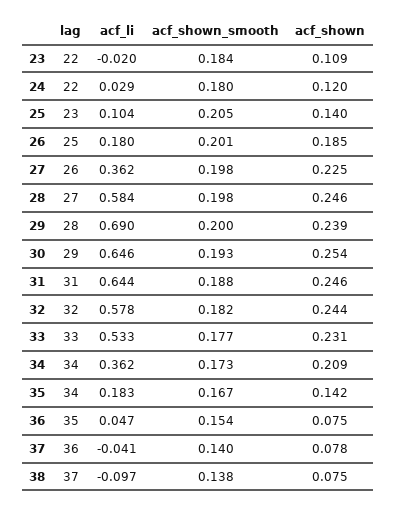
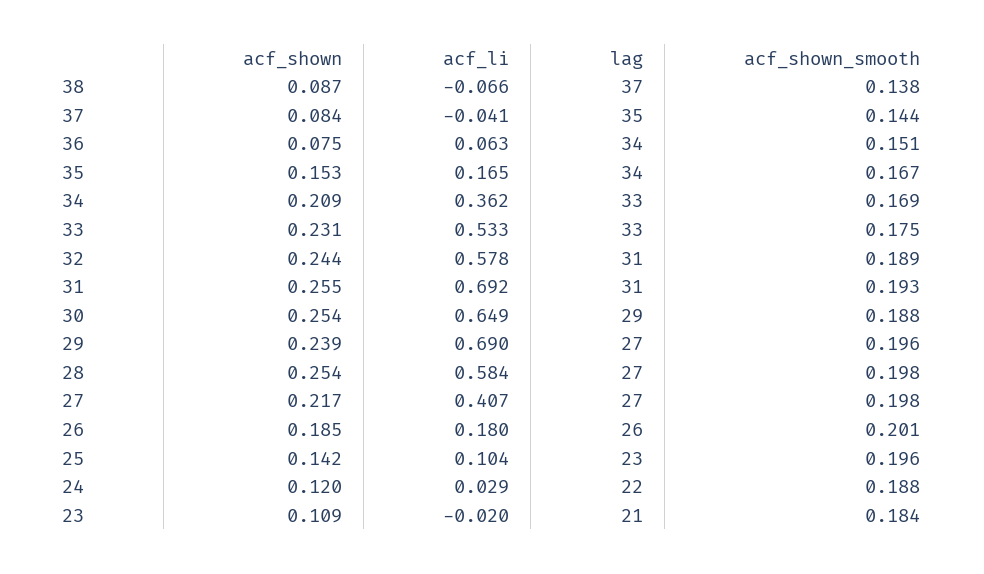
lag, 23: 22 -> 21
acf_shown_smooth, 24: 0.18 -> 0.188
acf_shown_smooth, 25: 0.205 -> 0.196
acf_shown, 25: 0.14 -> 0.142
lag, 26: 25 -> 26
lag, 27: 26 -> 27
acf_li, 27: 0.362 -> 0.407
acf_shown, 27: 0.225 -> 0.217
acf_shown, 28: 0.246 -> 0.254
lag, 29: 28 -> 27
acf_shown_smooth, 29: 0.2 -> 0.196
acf_li, 30: 0.646 -> 0.649
acf_shown_smooth, 30: 0.193 -> 0.188
acf_li, 31: 0.644 -> 0.692
acf_shown_smooth, 31: 0.188 -> 0.193
acf_shown, 31: 0.246 -> 0.255
lag, 32: 32 -> 31
acf_shown_smooth, 32: 0.182 -> 0.189
acf_shown_smooth, 33: 0.177 -> 0.175
lag, 34: 34 -> 33
acf_shown_smooth, 34: 0.173 -> 0.169
acf_li, 35: 0.183 -> 0.165
acf_shown, 35: 0.142 -> 0.153
lag, 36: 35 -> 34
acf_li, 36: 0.047 -> 0.063
acf_shown_smooth, 36: 0.154 -> 0.151
lag, 37: 36 -> 35
acf_shown_smooth, 37: 0.14 -> 0.144
acf_shown, 37: 0.078 -> 0.084
acf_li, 38: -0.097 -> -0.066
acf_shown, 38: 0.075 -> 0.087

